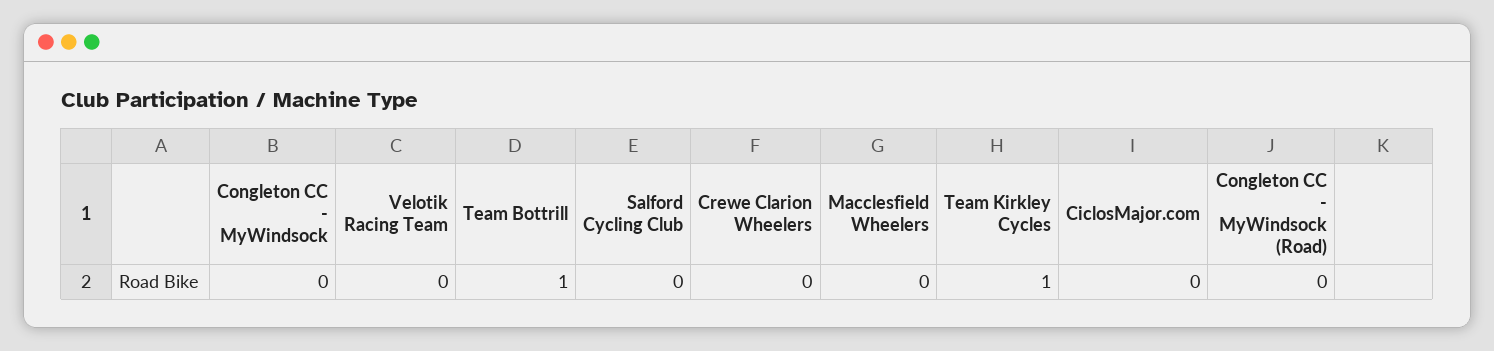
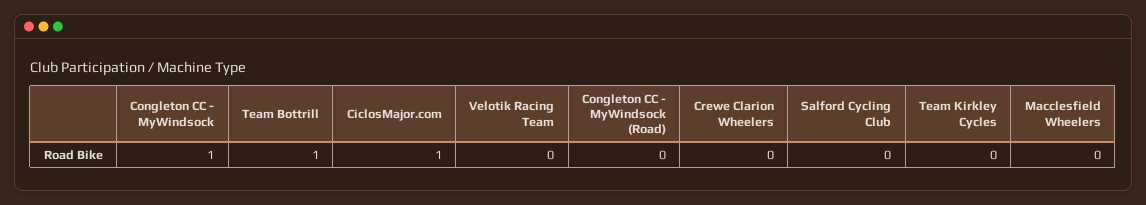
Congleton CC - MyWindsock: 0 -> 1
Team Kirkley Cycles: 1 -> 0
CiclosMajor.com: 0 -> 1

